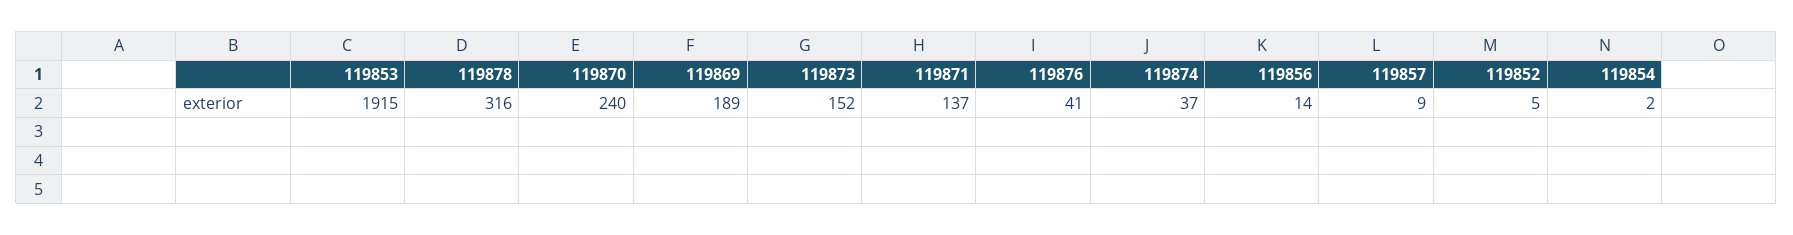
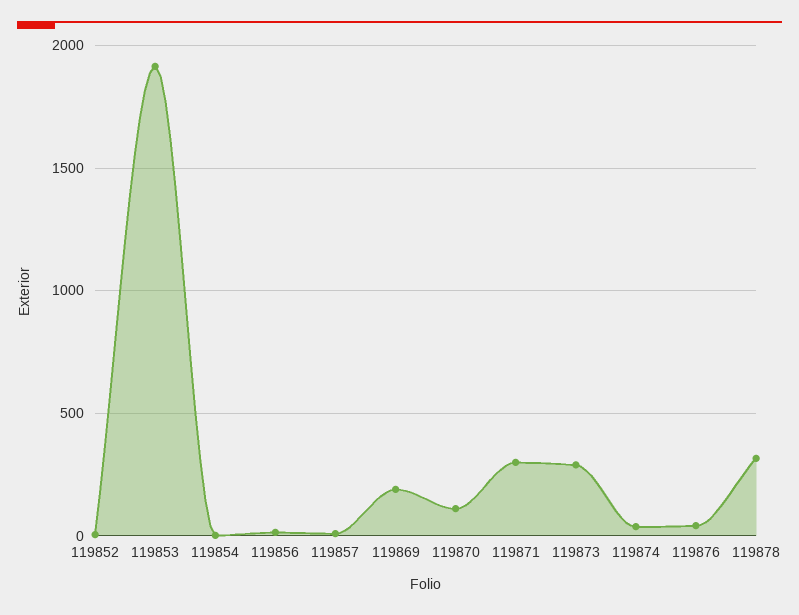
119870: 240 -> 100
119873: 152 -> 300
119871: 137 -> 300

